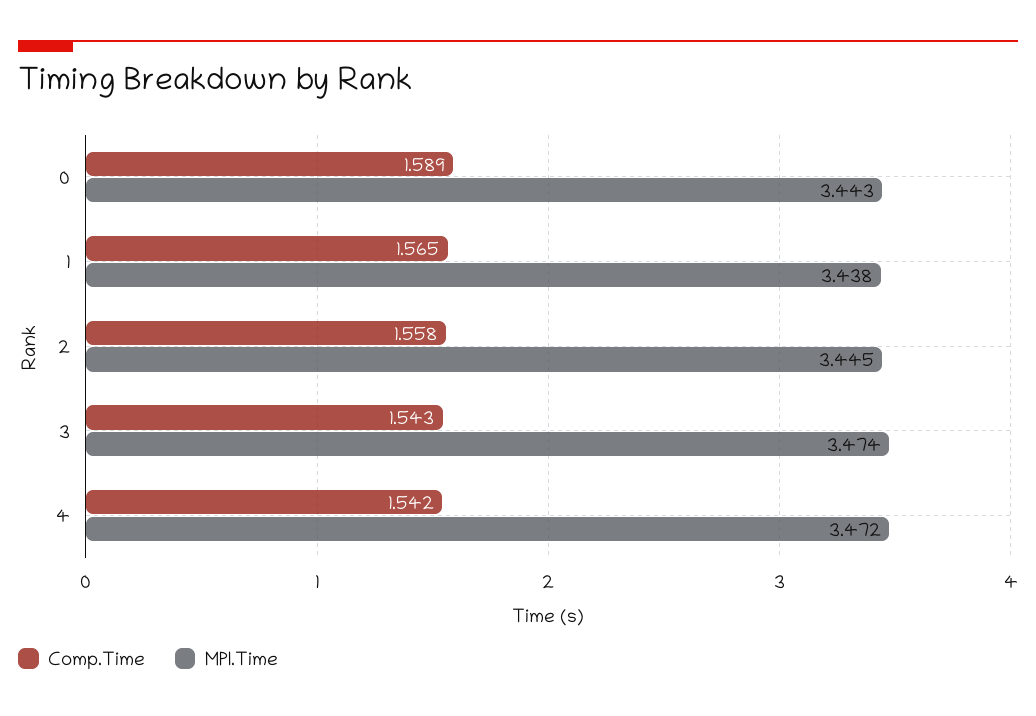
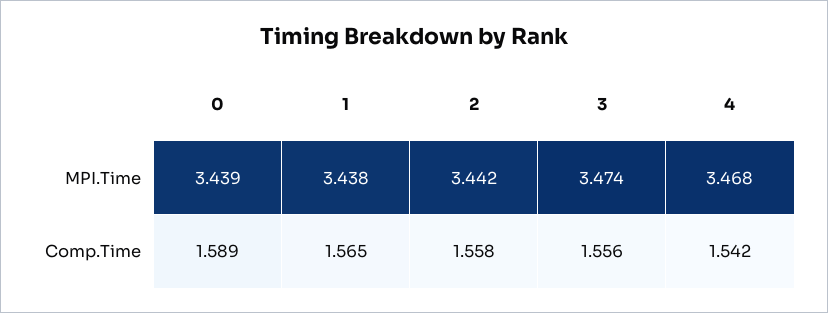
MPI.Time, 0: 3.443 -> 3.439
MPI.Time, 2: 3.445 -> 3.442
Comp.Time, 3: 1.543 -> 1.556
MPI.Time, 4: 3.472 -> 3.468

